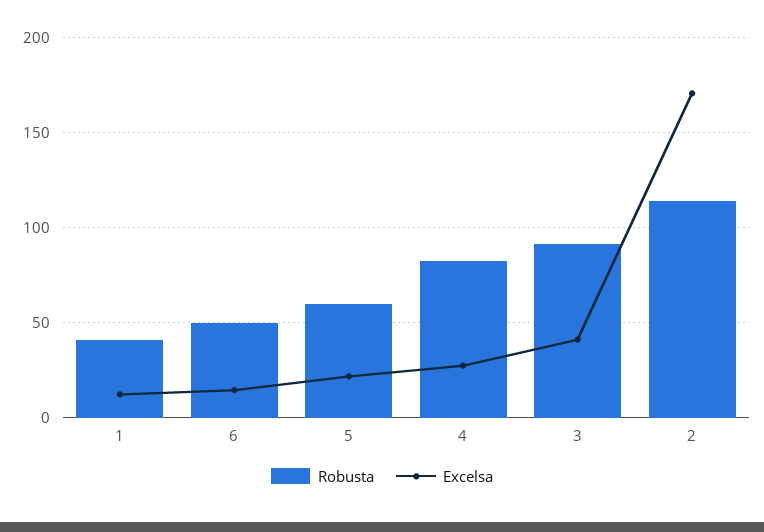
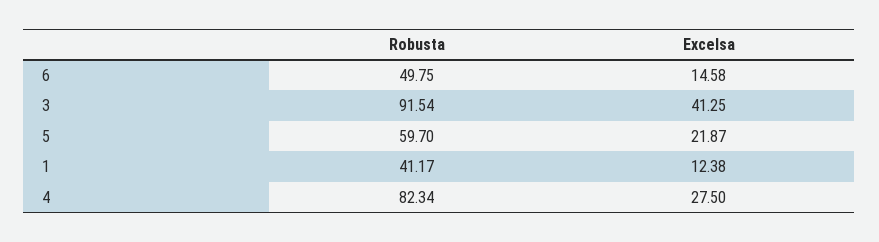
Robusta, 2: 115 -> none
Excelsa, 2: 170 -> none

